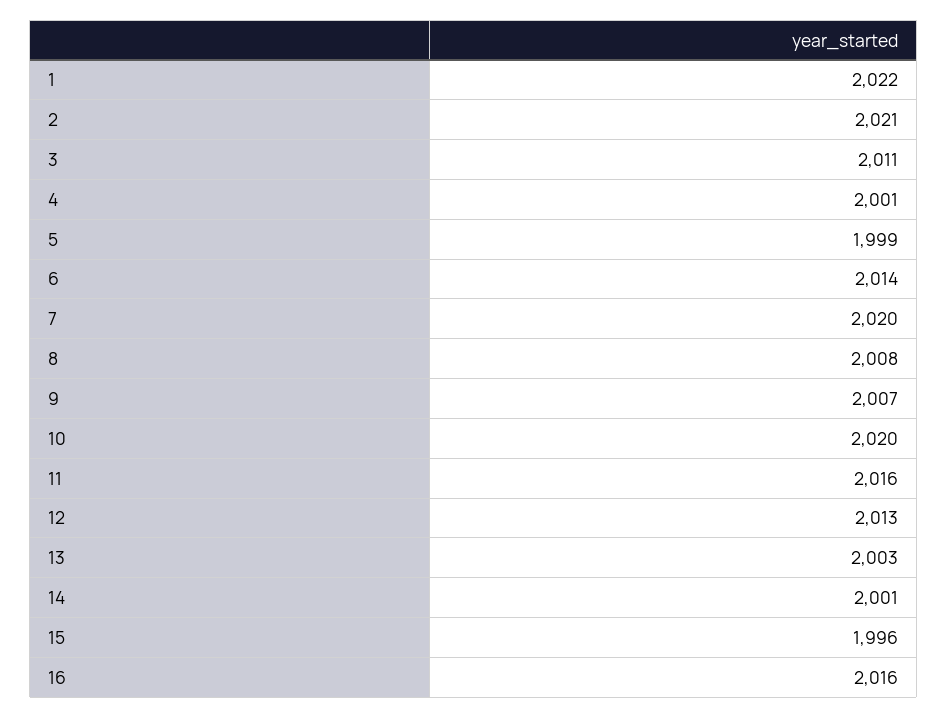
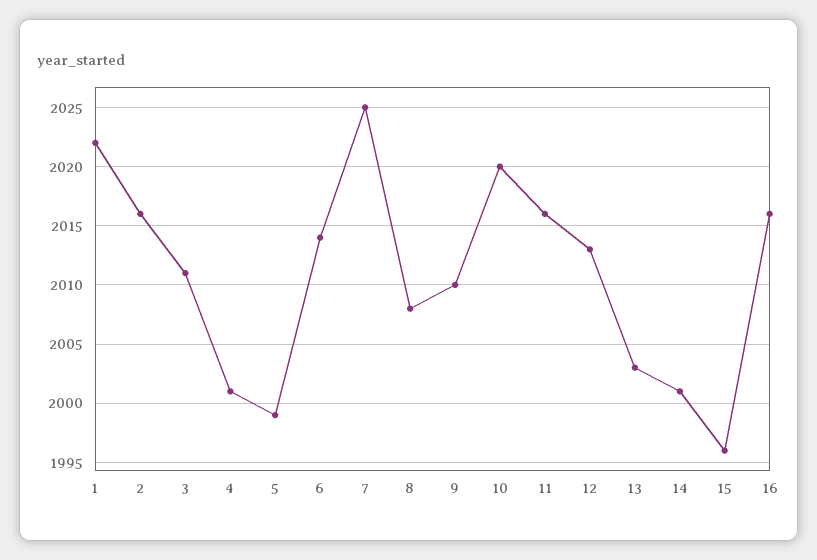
2: 2021 -> 2016
7: 2020 -> 2025
9: 2007 -> 2010

